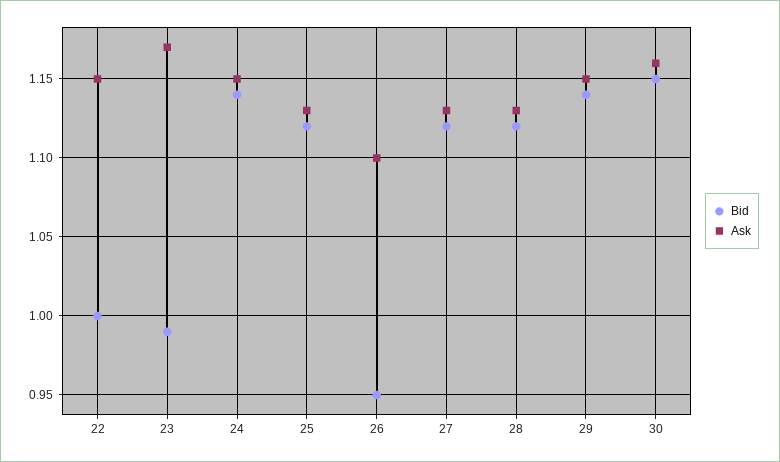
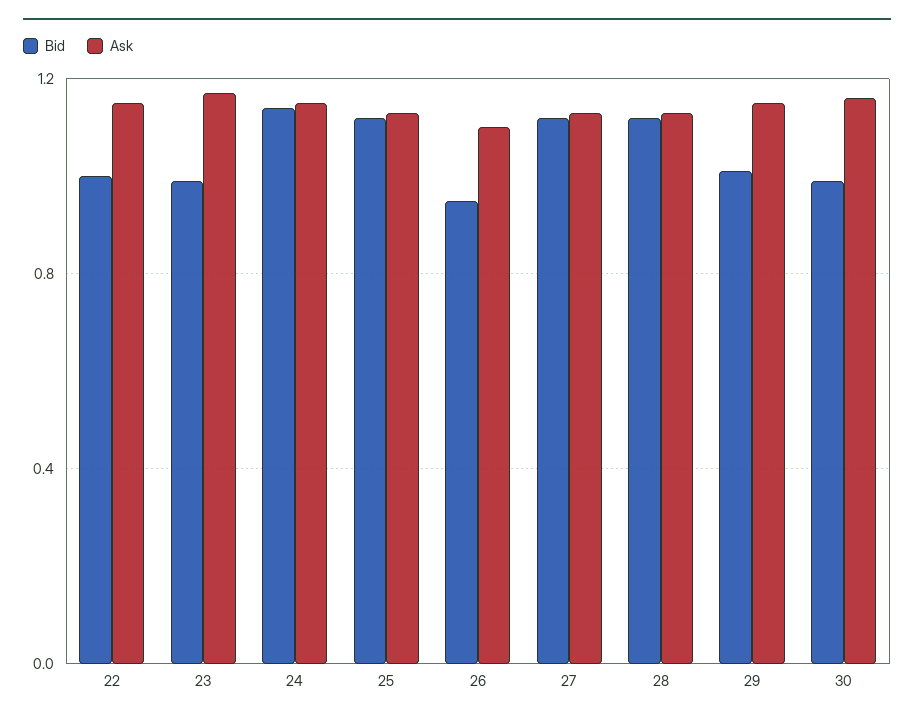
Bid, 29: 1.14 -> 1
Bid, 30: 1.15 -> 1

